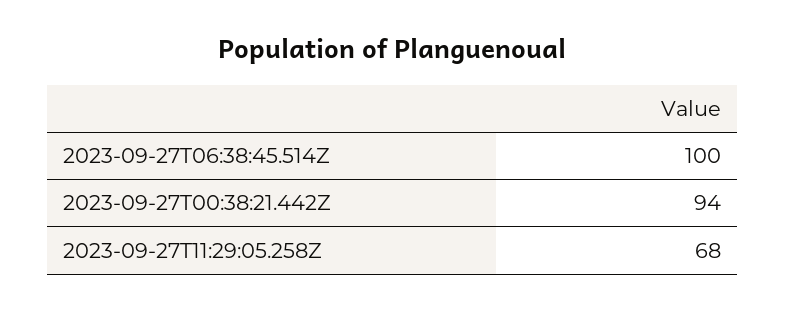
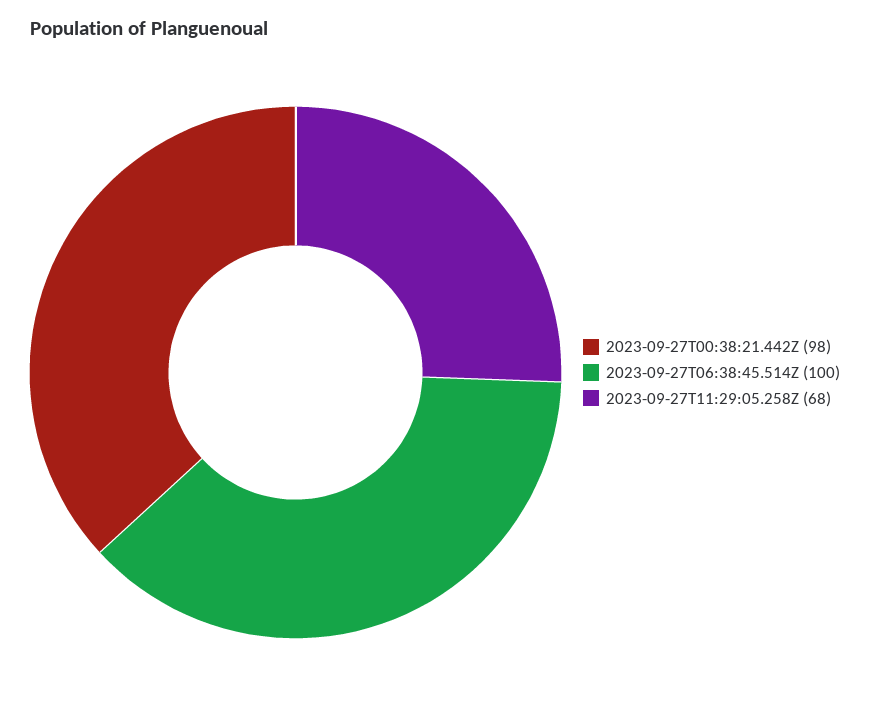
2023-09-27T00:38:21.442Z: 94 -> 98

